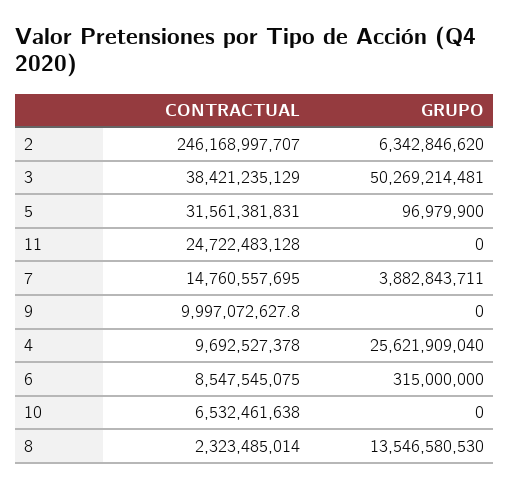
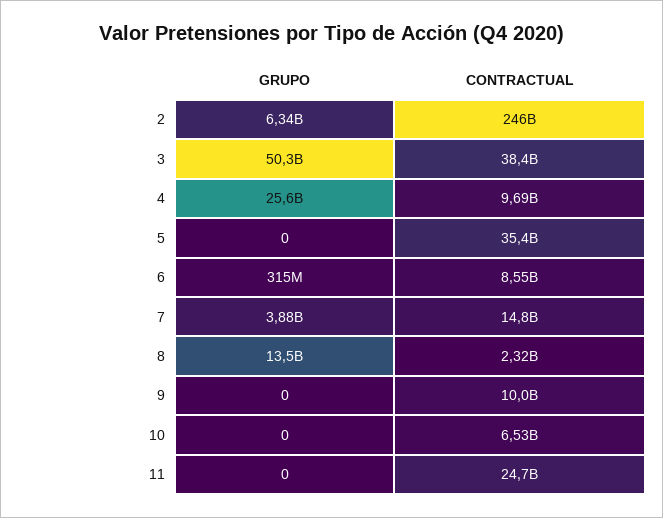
CONTRACTUAL, 5: 31561381831 -> 35400000000
GRUPO, 5: 96979900 -> 0

